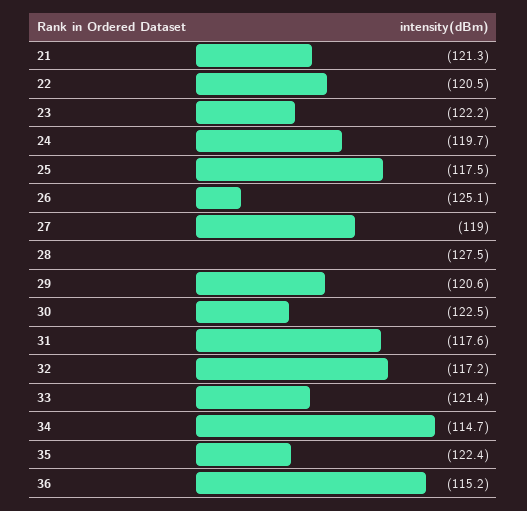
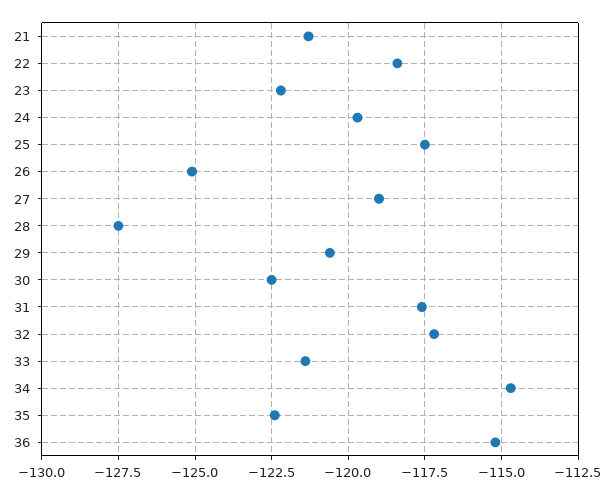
22: -120.5 -> -118.5

